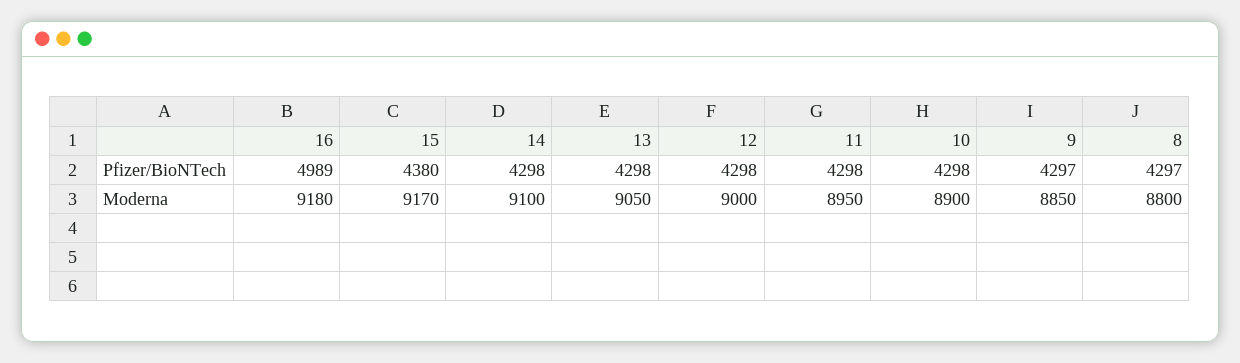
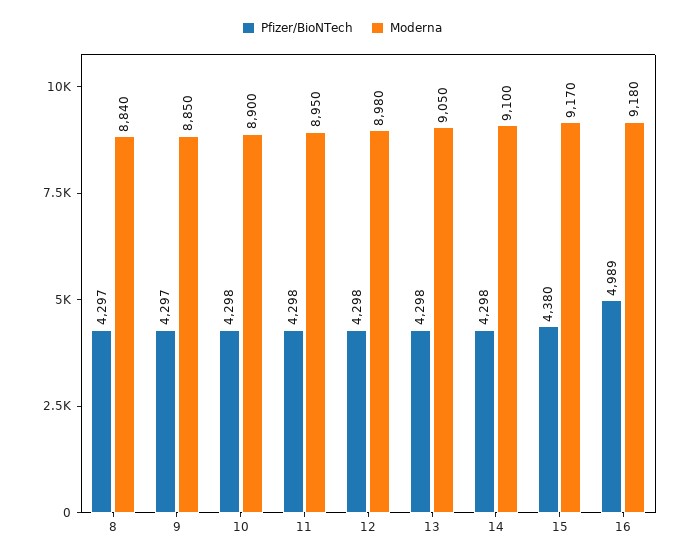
Moderna, 12: 9000 -> 8980
Moderna, 8: 8800 -> 8840

